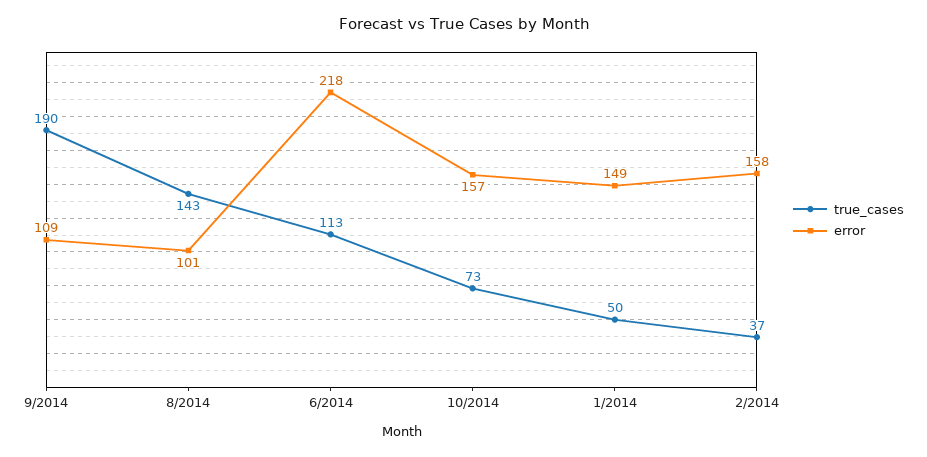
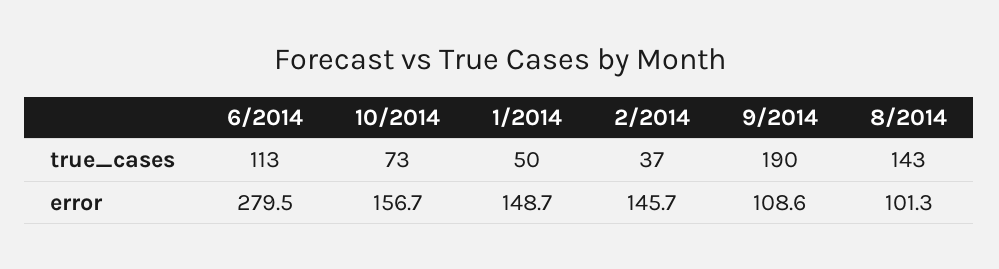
error, 6/2014: 218 -> 279.5
error, 2/2014: 158 -> 145.7

